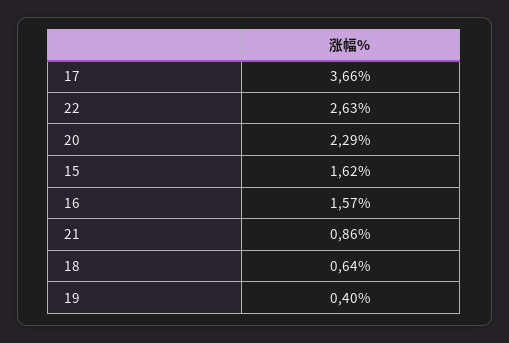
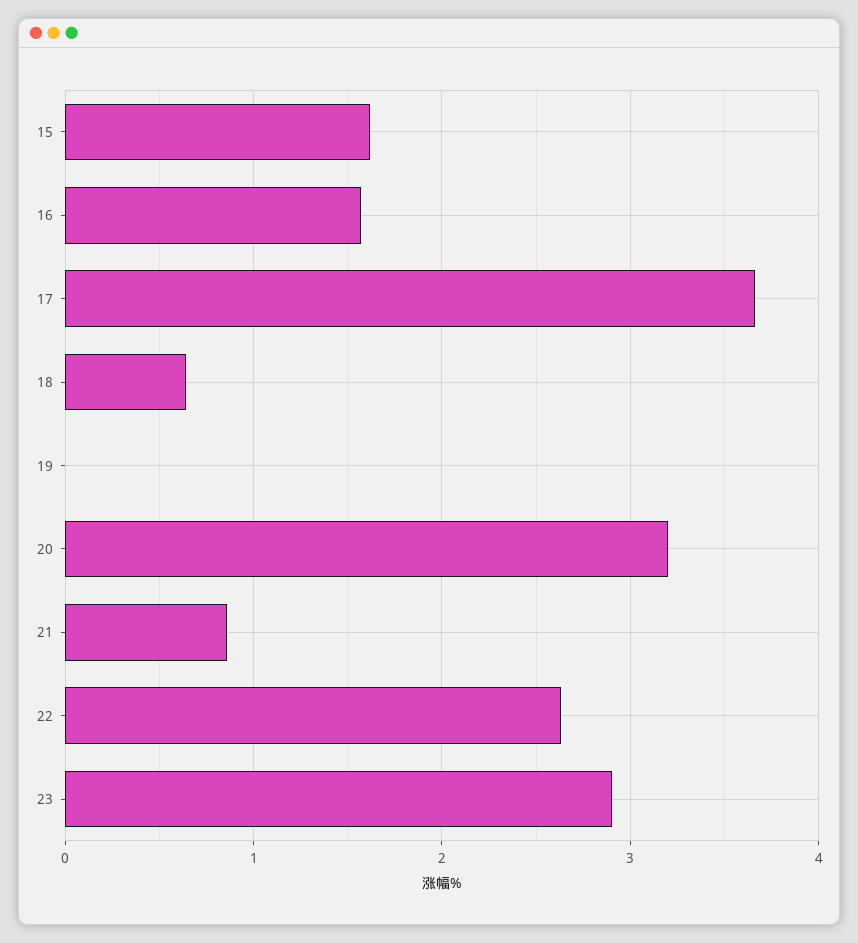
20: 2.29 -> 3.2
19: 0.4 -> 0
23: none -> 2.9

